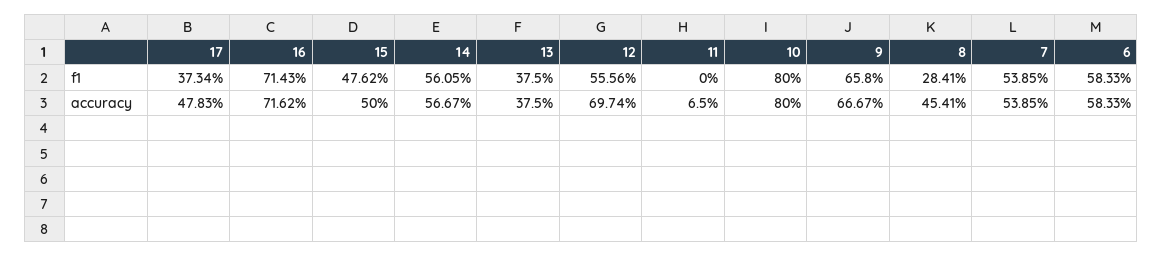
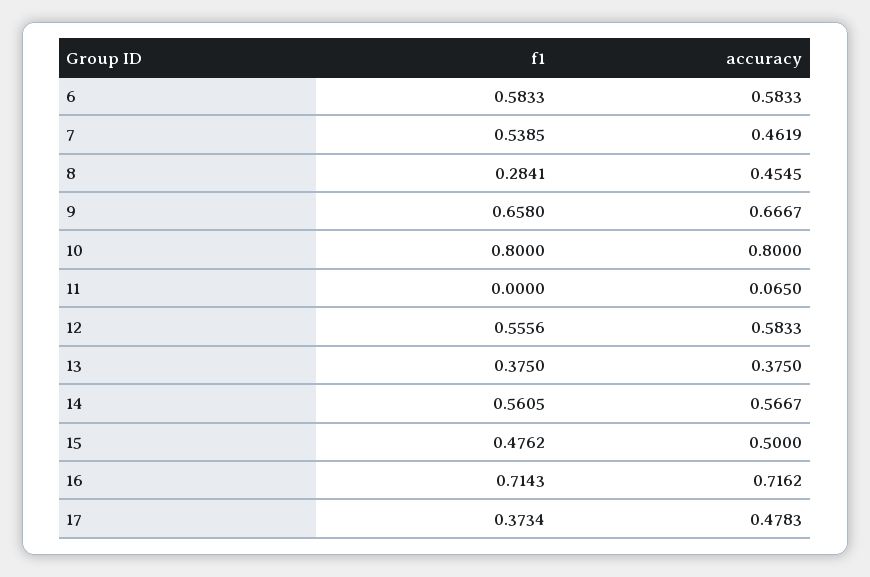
12, accuracy: 0.6974 -> 0.5833
8, accuracy: 0.4541 -> 0.4545
7, accuracy: 0.5385 -> 0.4619

